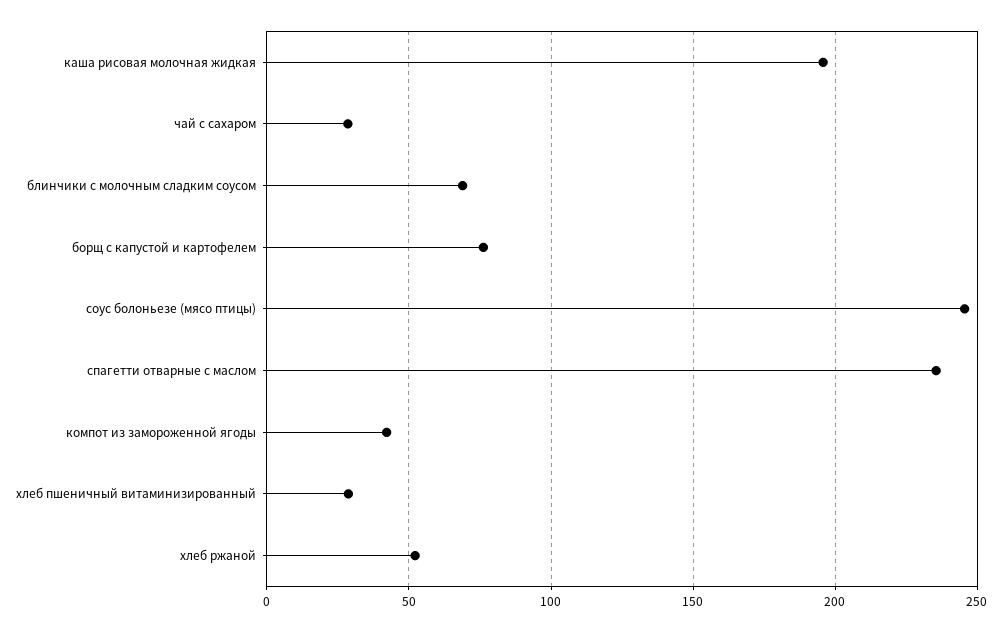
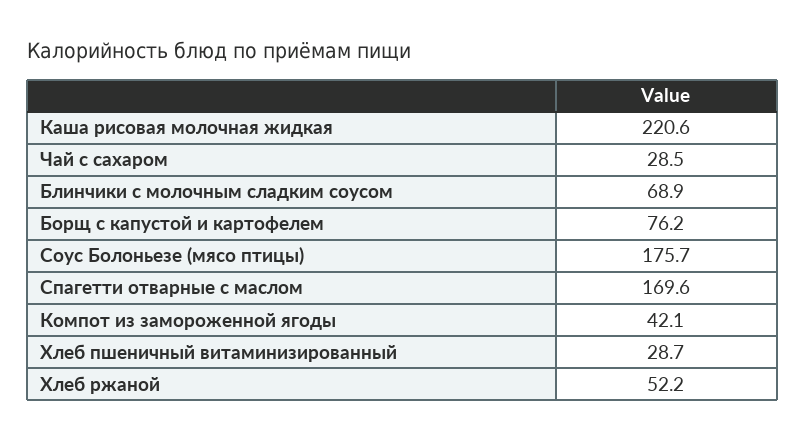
каша рисовая молочная жидкая: 195 -> 220.6
соус болоньезе (мясо птицы): 245 -> 175.7
спагетти отварные с маслом: 235 -> 169.6

